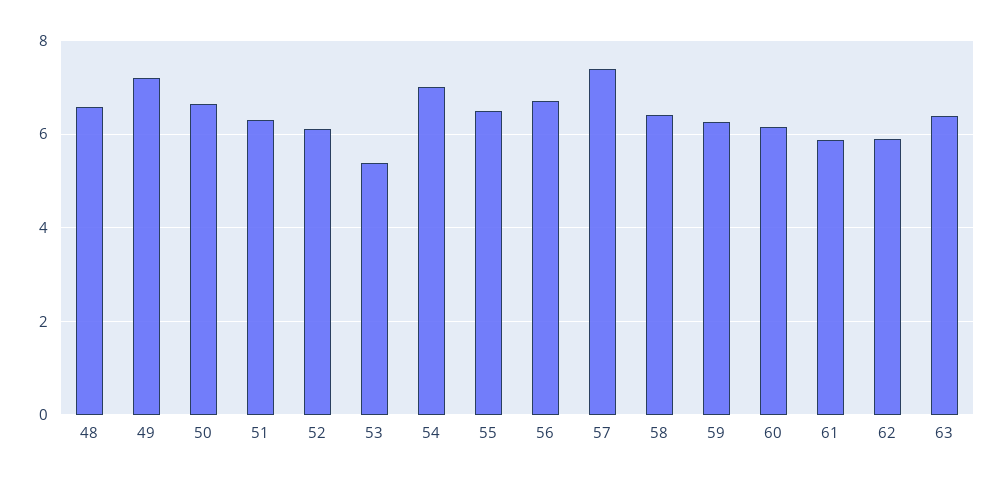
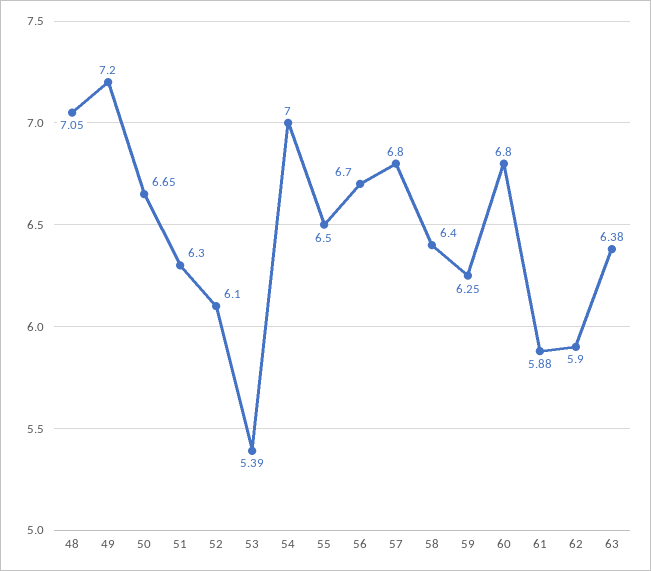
48: 6.6 -> 7.05
57: 7.4 -> 6.8
60: 6.2 -> 6.8

